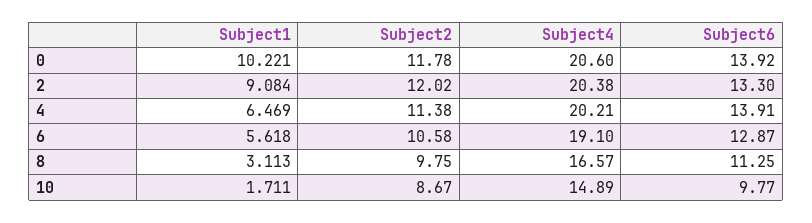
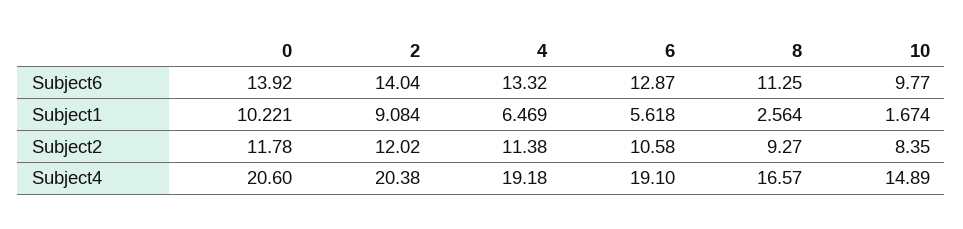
Subject6, 2: 13.3 -> 14.04
Subject4, 4: 20.21 -> 19.18
Subject6, 4: 13.91 -> 13.32
Subject1, 8: 3.113 -> 2.564
Subject2, 8: 9.75 -> 9.27
Subject1, 10: 1.711 -> 1.674
Subject2, 10: 8.67 -> 8.35

